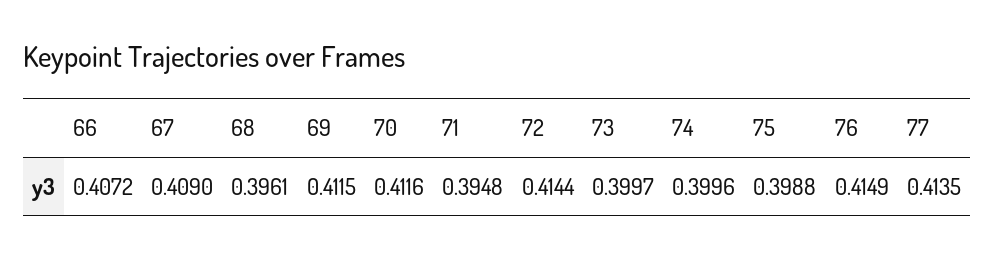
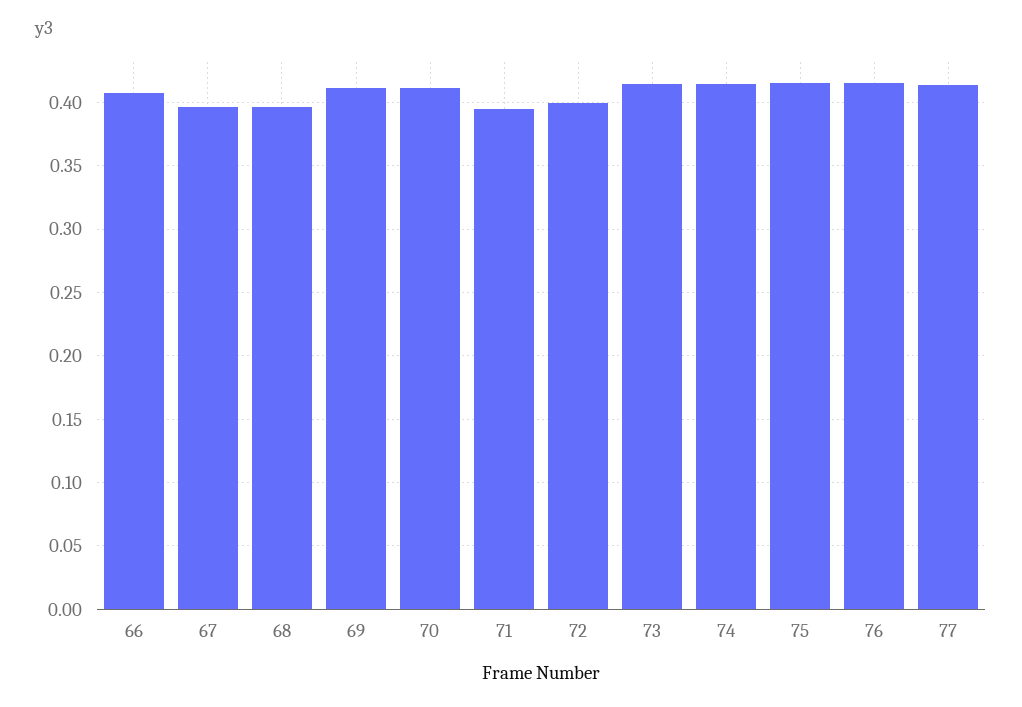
67: 0.409 -> 0.395
72: 0.4144 -> 0.4
73: 0.3997 -> 0.415
74: 0.3996 -> 0.415
75: 0.3988 -> 0.415

